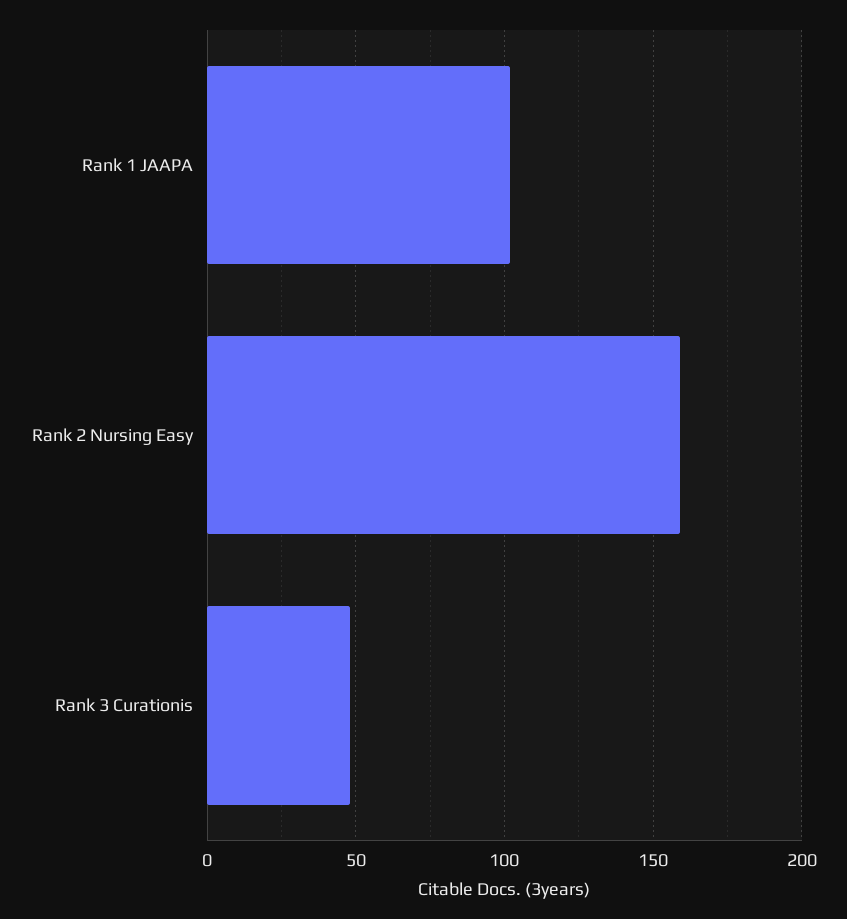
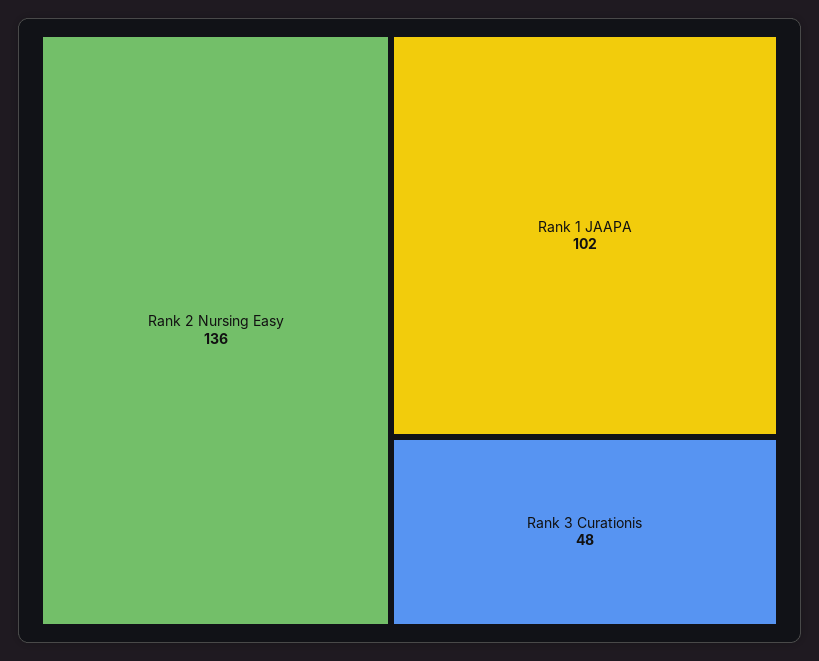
Rank 2 Nursing Easy: 160 -> 136

